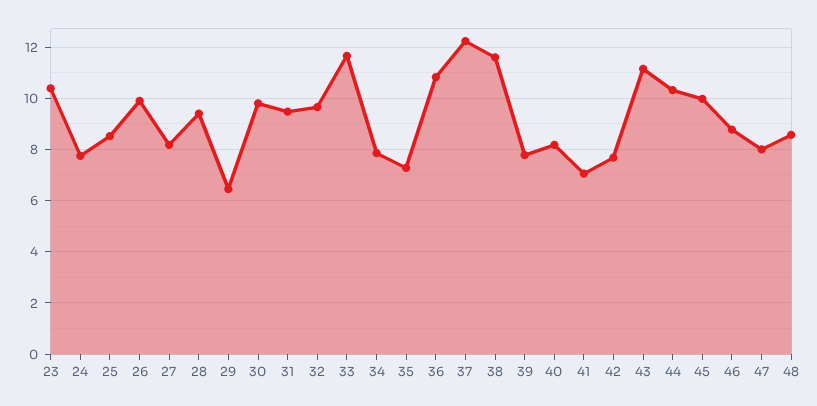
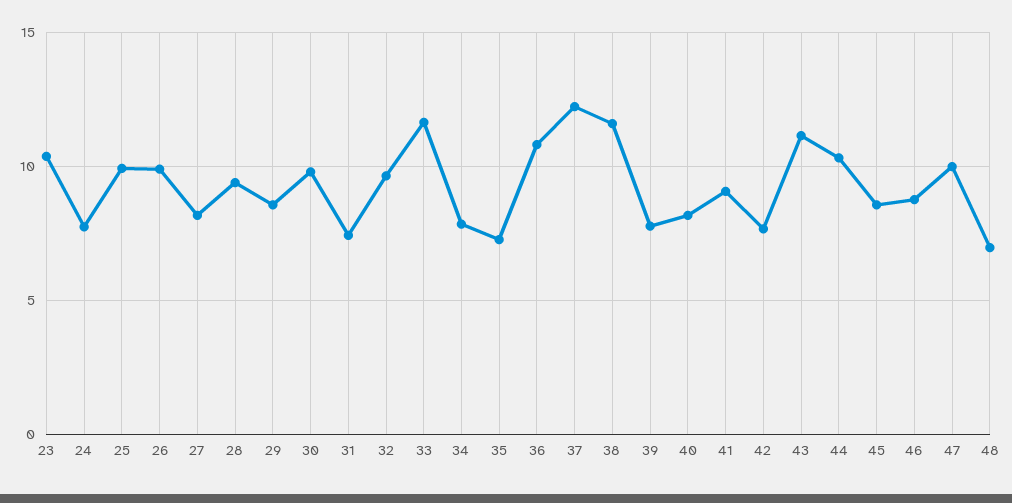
25: 8.5 -> 10
29: 6.5 -> 8.5
31: 9.5 -> 7.5
41: 7 -> 9
45: 10 -> 8.5
47: 8 -> 10
48: 8.5 -> 7

